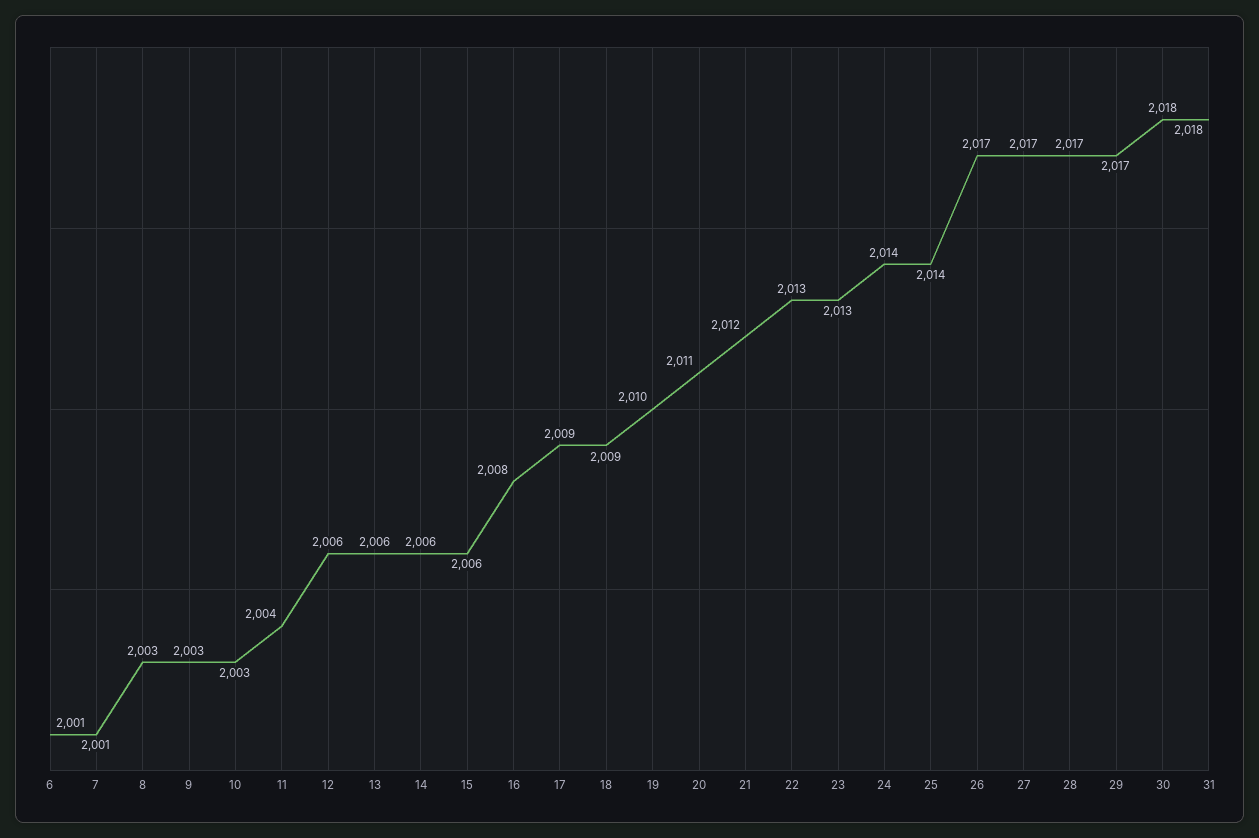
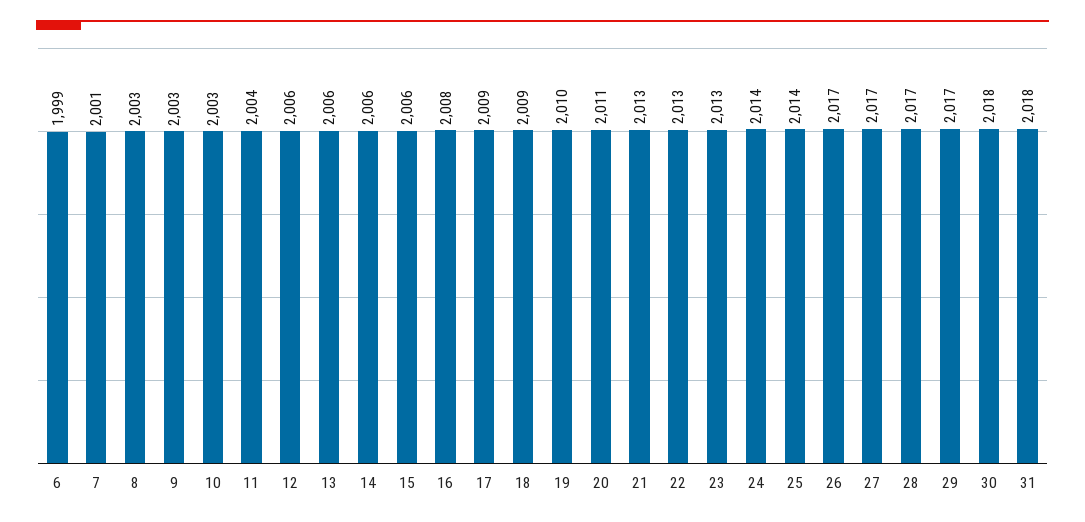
6: 2001 -> 1999
21: 2012 -> 2013

